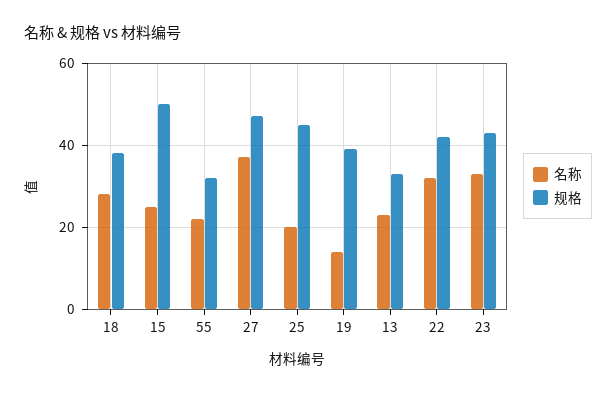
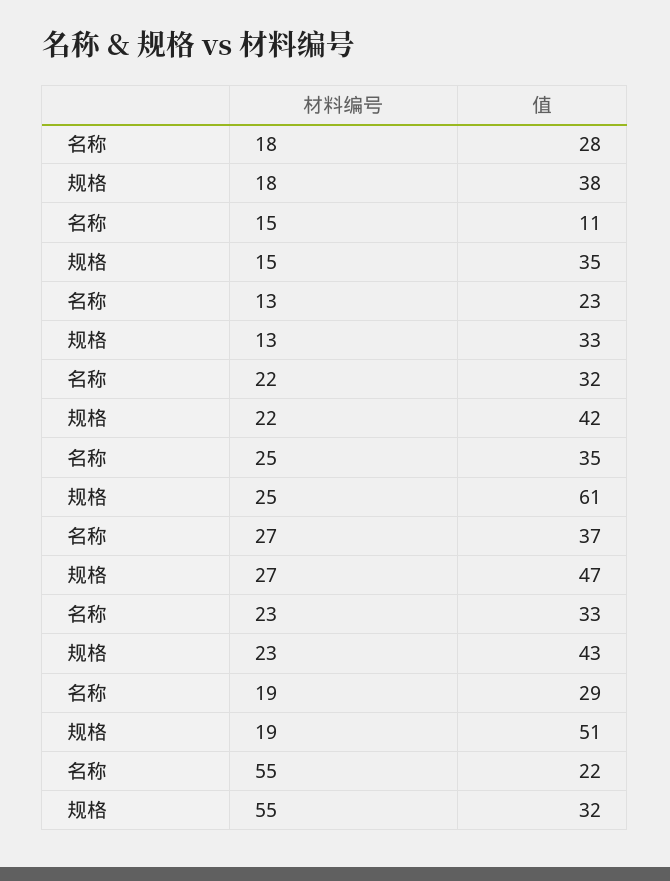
名称, 15: 25 -> 11
规格, 15: 50 -> 35
名称, 25: 20 -> 35
规格, 25: 45 -> 61
名称, 19: 15 -> 29
规格, 19: 40 -> 51

